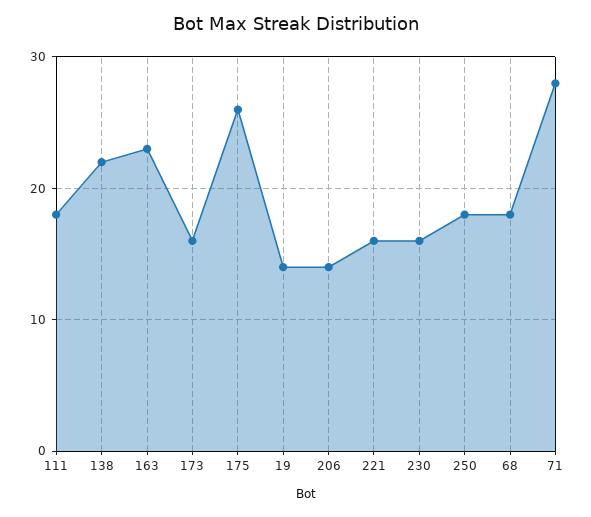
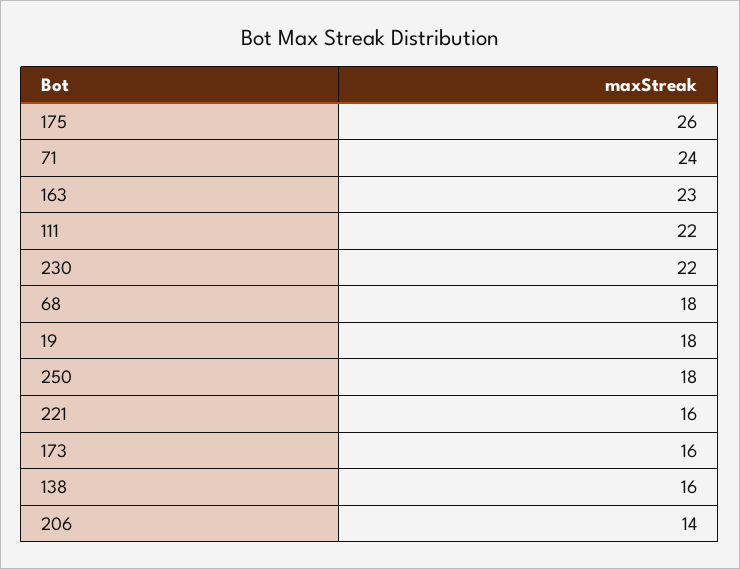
111: 18 -> 22
138: 22 -> 16
19: 14 -> 18
230: 16 -> 22
71: 28 -> 24

